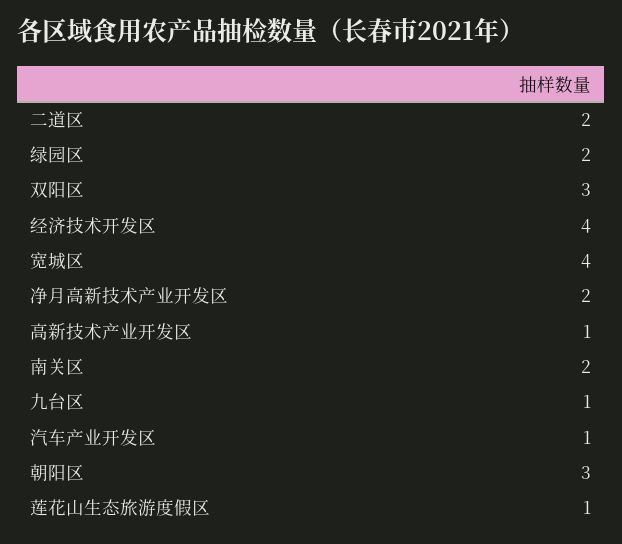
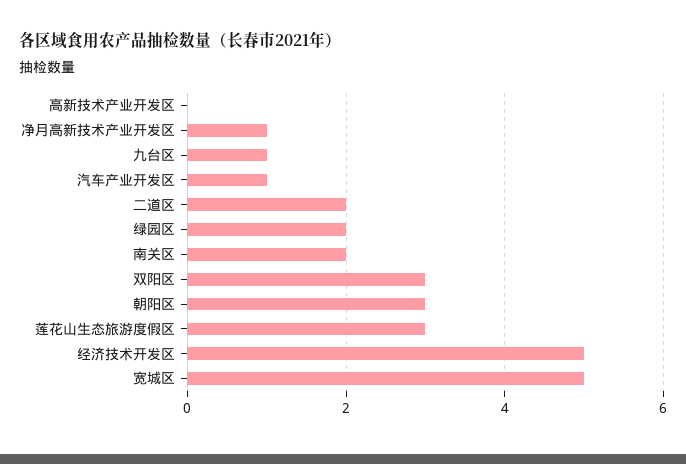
经济技术开发区: 4 -> 5
宽城区: 4 -> 5
净月高新技术产业开发区: 2 -> 1
高新技术产业开发区: 1 -> 0
莲花山生态旅游度假区: 1 -> 3

